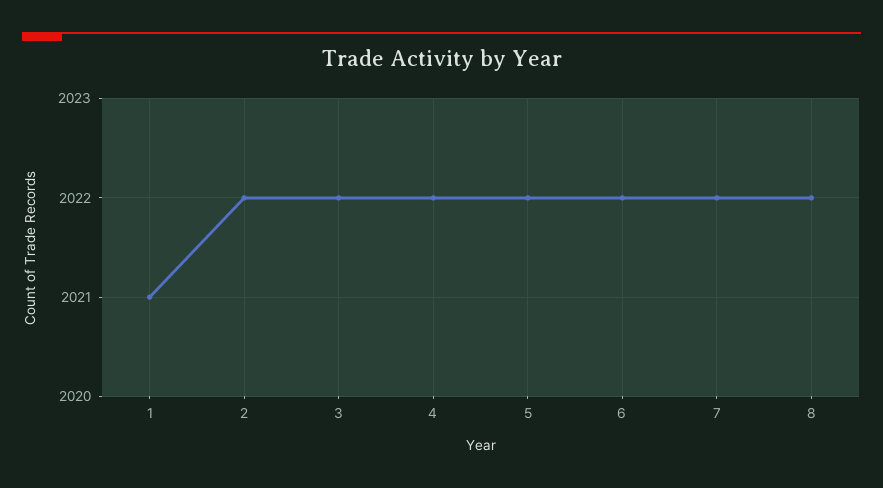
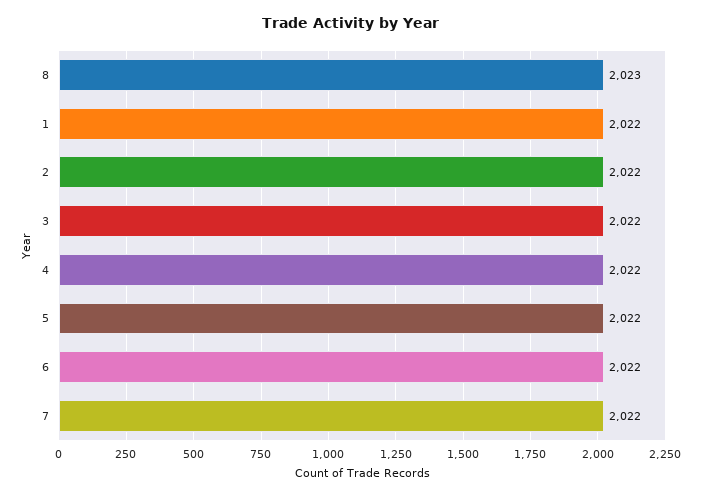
1: 2021 -> 2022
8: 2022 -> 2023

